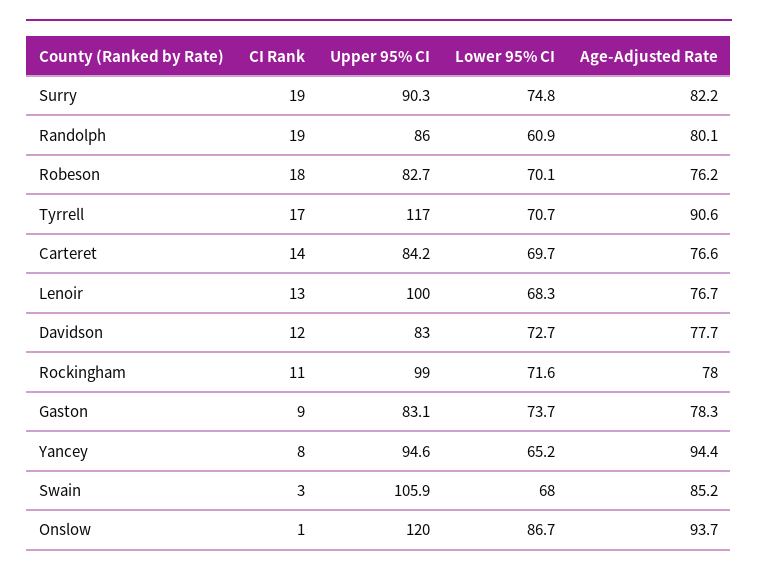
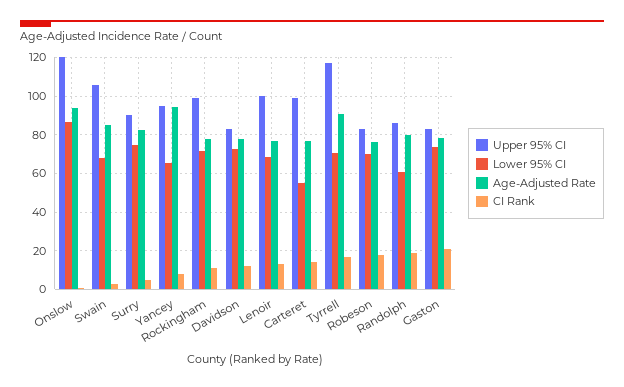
CI Rank, Surry: 19 -> 5
Upper 95% CI, Carteret: 84.2 -> 100
Lower 95% CI, Carteret: 69.7 -> 55
CI Rank, Gaston: 9 -> 20

